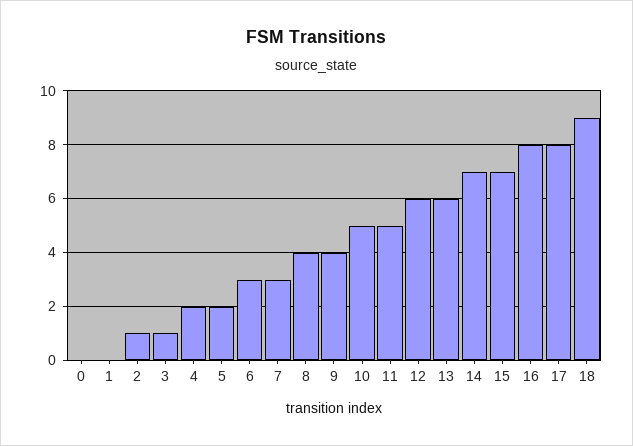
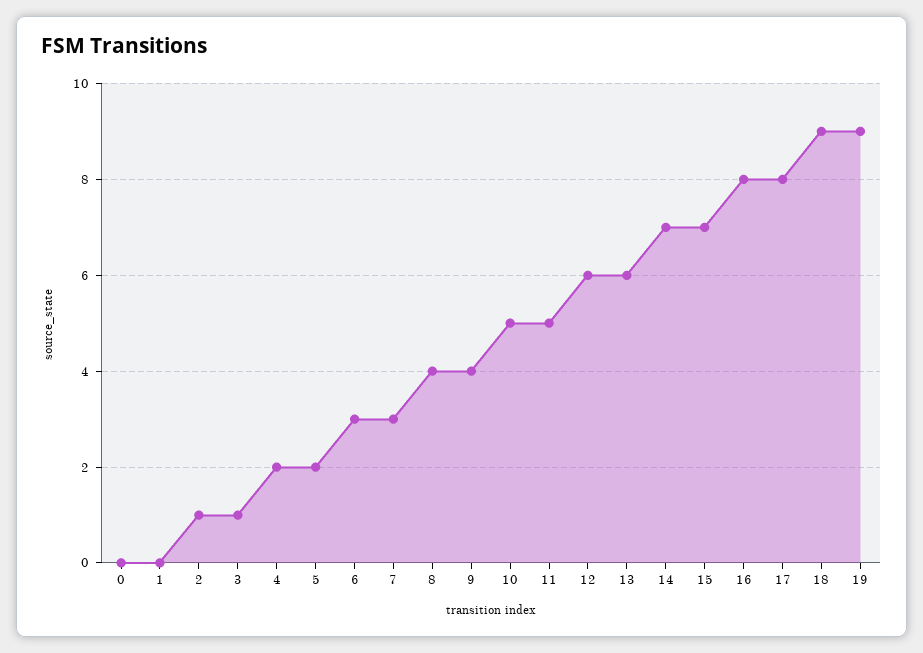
19: none -> 9

